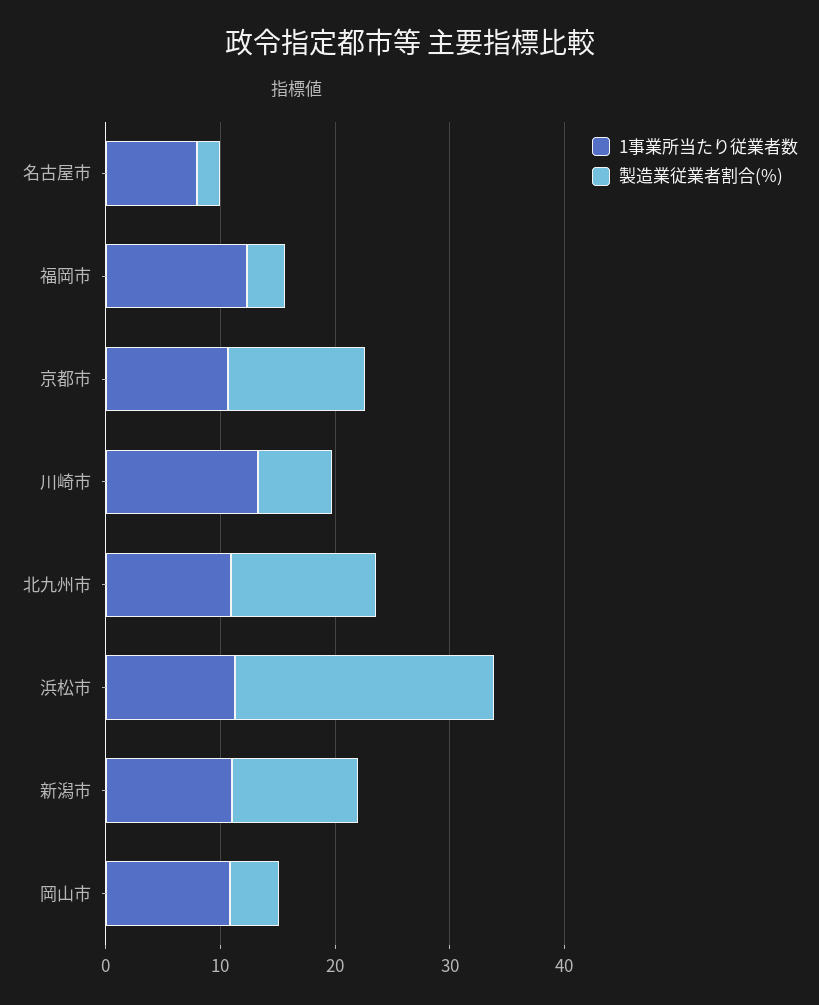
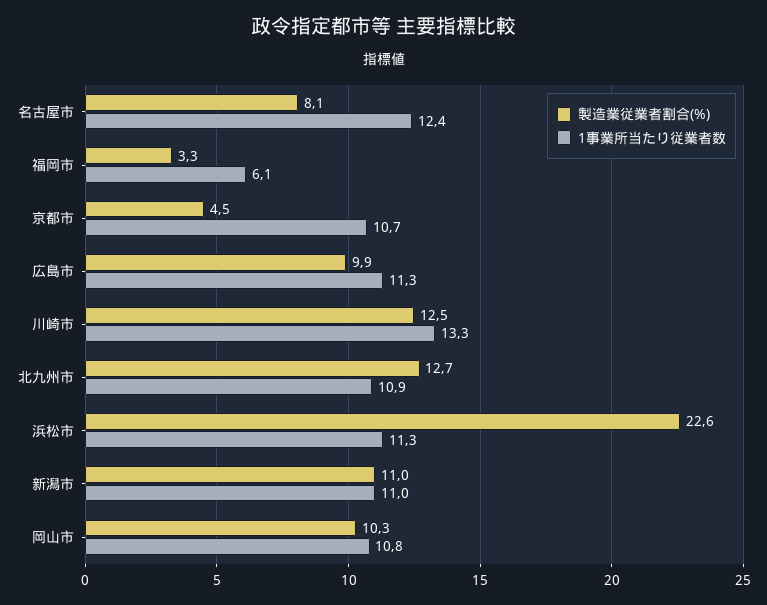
1事業所当たり従業者数, 名古屋市: 8 -> 12.4
製造業従業者割合(%), 名古屋市: 2 -> 8.1
1事業所当たり従業者数, 福岡市: 12 -> 6.1
製造業従業者割合(%), 京都市: 12 -> 4.5
製造業従業者割合(%), 川崎市: 6 -> 12.5
製造業従業者割合(%), 岡山市: 4 -> 10.3
製造業従業者割合(%), 広島市: none -> 9.9
1事業所当たり従業者数, 広島市: none -> 11.3

